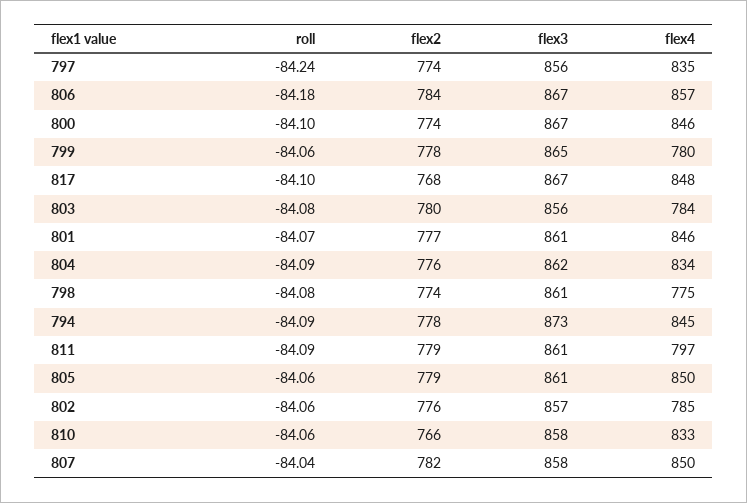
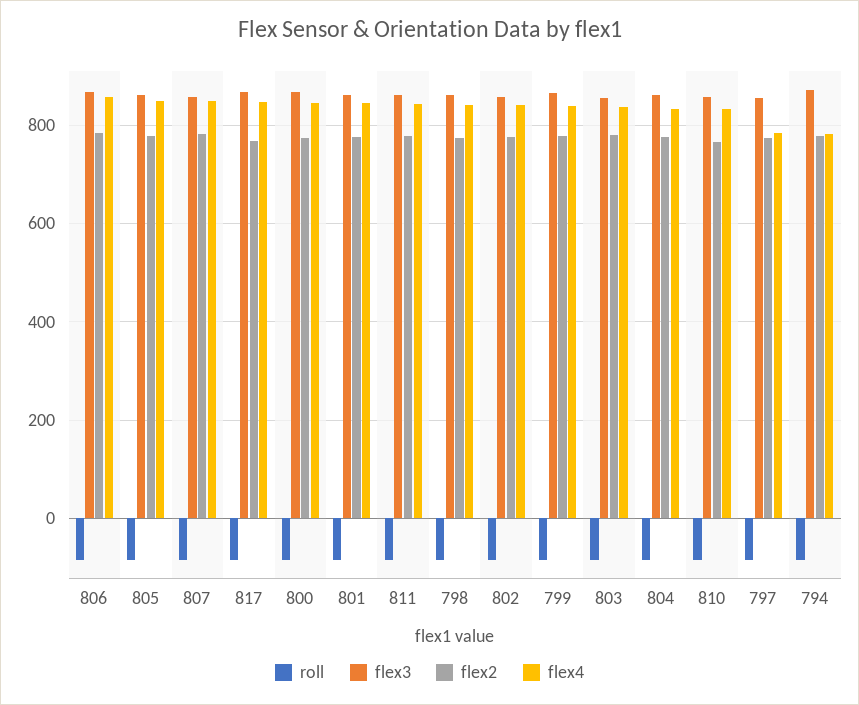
flex4, 797: 835 -> 780
flex4, 799: 780 -> 840
flex4, 803: 784 -> 840
flex4, 798: 775 -> 840
flex4, 794: 845 -> 780
flex4, 811: 797 -> 840
flex4, 802: 785 -> 840

